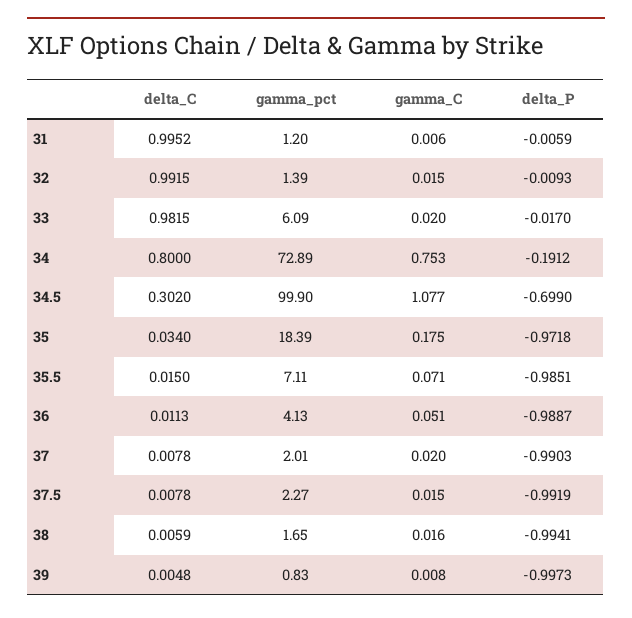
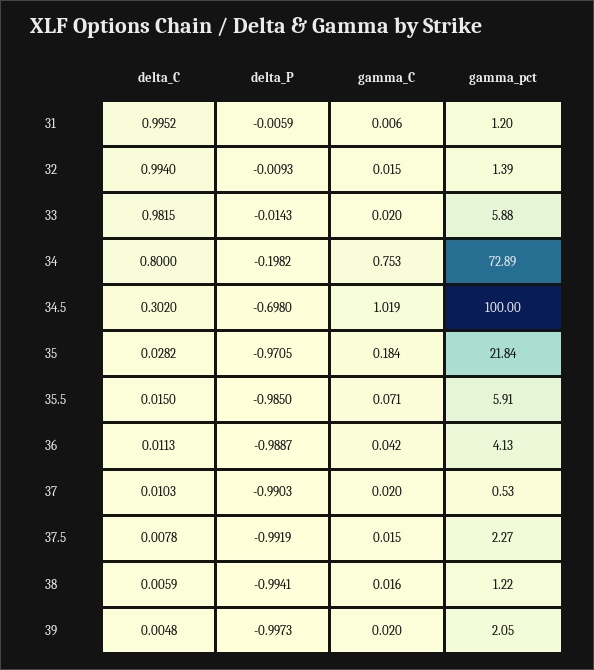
delta_C, 32: 0.9915 -> 0.994
gamma_pct, 33: 6.09 -> 5.88
delta_P, 33: -0.017 -> -0.0143
delta_P, 34: -0.1912 -> -0.1982
gamma_pct, 34.5: 99.9 -> 100
gamma_C, 34.5: 1.077 -> 1.019
delta_P, 34.5: -0.699 -> -0.698
delta_C, 35: 0.034 -> 0.0282
gamma_pct, 35: 18.39 -> 21.84
gamma_C, 35: 0.175 -> 0.184
delta_P, 35: -0.9718 -> -0.9705
gamma_pct, 35.5: 7.11 -> 5.91
delta_P, 35.5: -0.9851 -> -0.985
gamma_C, 36: 0.051 -> 0.042
delta_C, 37: 0.0078 -> 0.0103
gamma_pct, 37: 2.01 -> 0.53
gamma_pct, 38: 1.65 -> 1.22
gamma_pct, 39: 0.83 -> 2.05
gamma_C, 39: 0.008 -> 0.02

